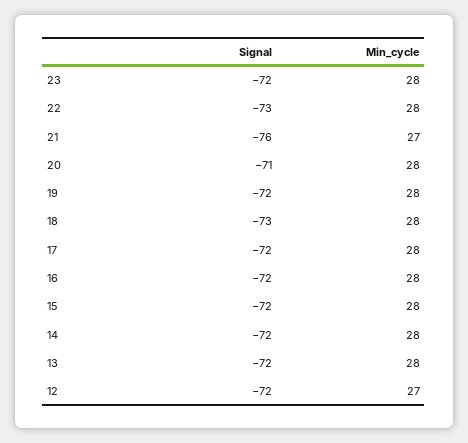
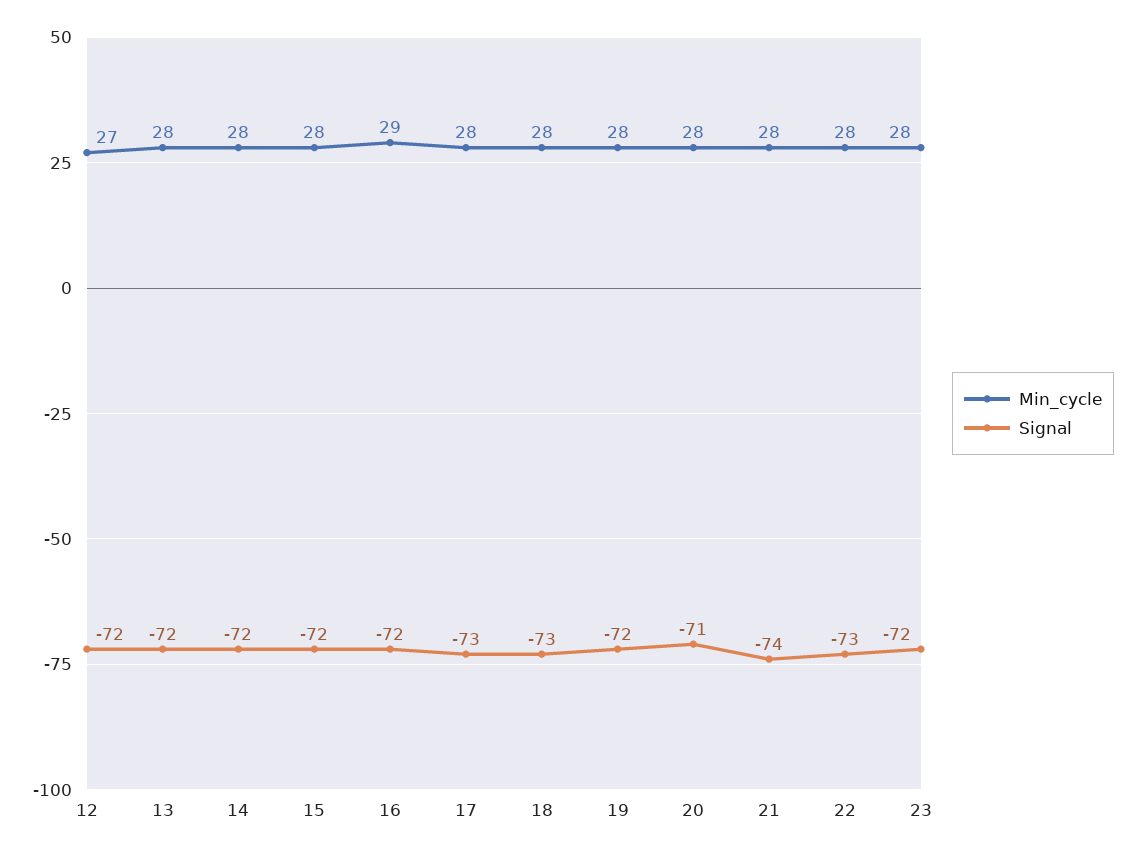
Signal, 21: -76 -> -74
Min_cycle, 21: 27 -> 28
Signal, 17: -72 -> -73
Min_cycle, 16: 28 -> 29

